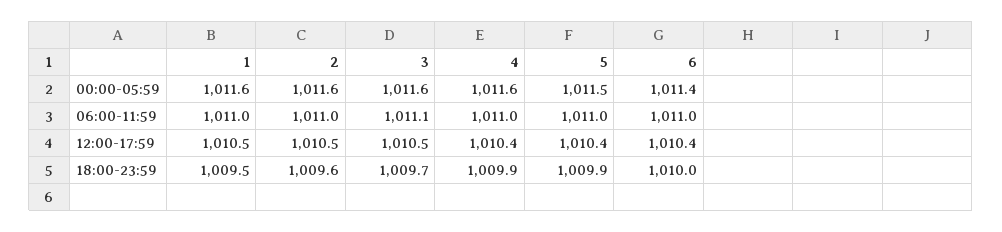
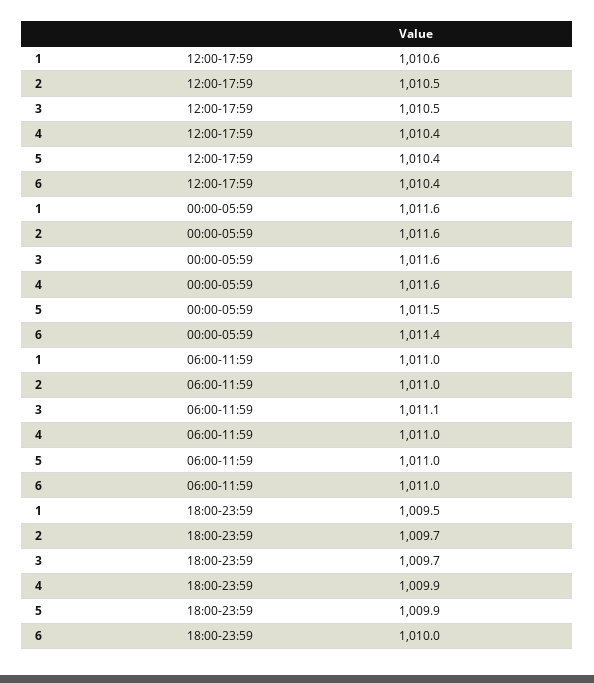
1, 12:00-17:59: 1010.5 -> 1010.6
2, 18:00-23:59: 1009.6 -> 1009.7

